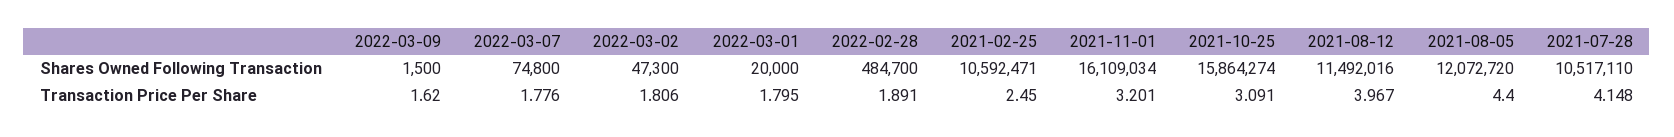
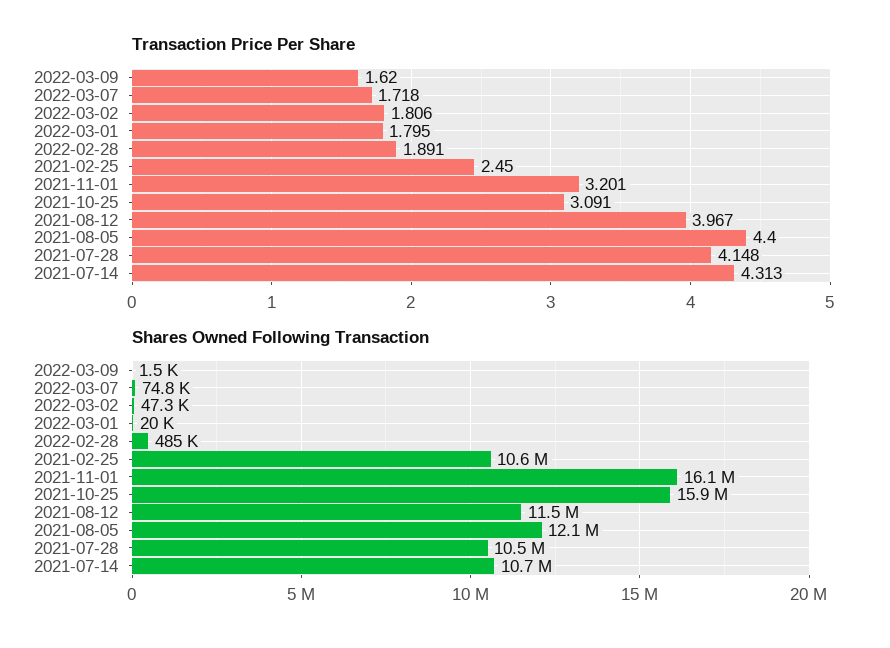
Transaction Price Per Share, 2022-03-07: 1.776 -> 1.718
Transaction Price Per Share, 2021-07-14: none -> 4.313
Shares Owned Following Transaction, 2021-07-14: none -> 10700000

